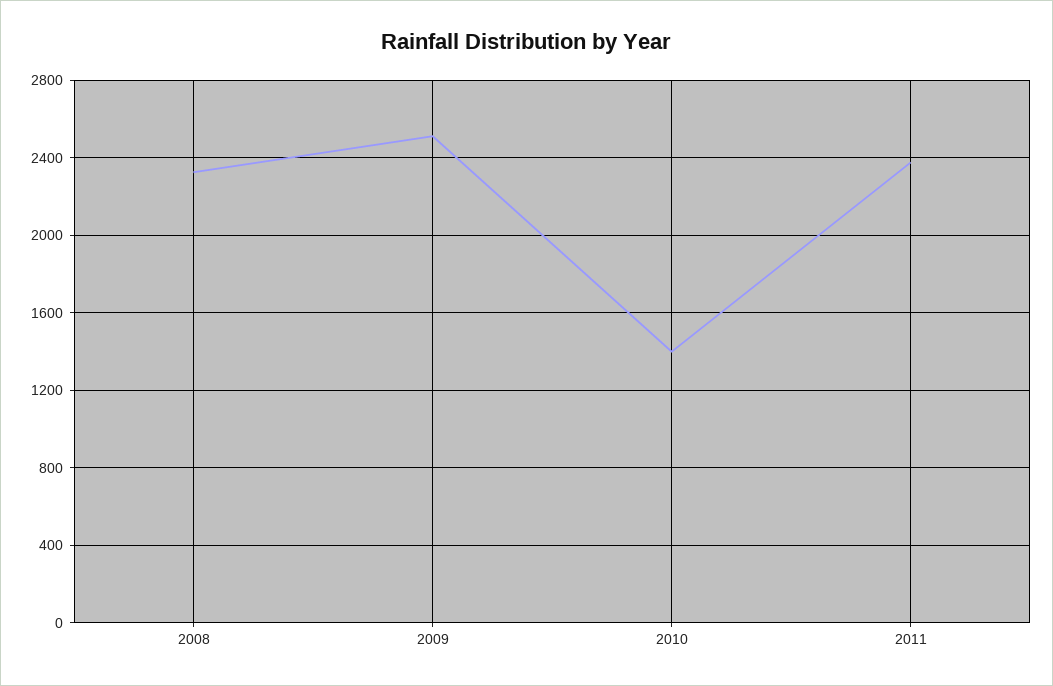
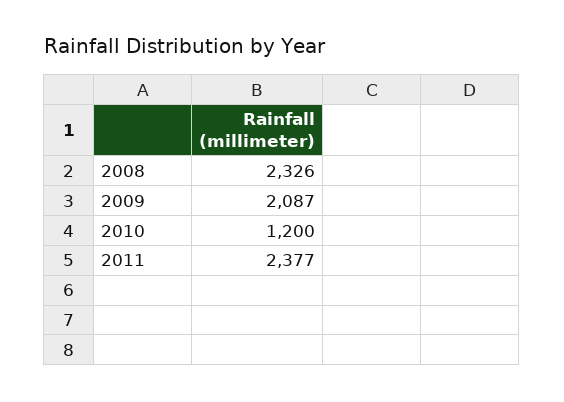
2009: 2500 -> 2087
2010: 1400 -> 1200

